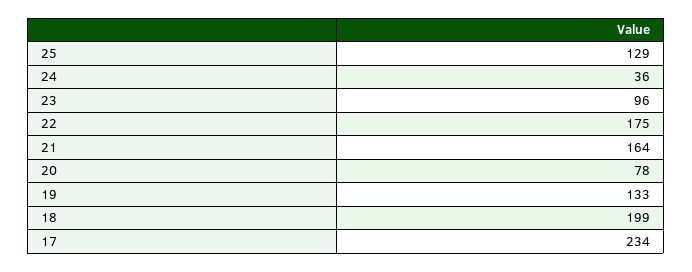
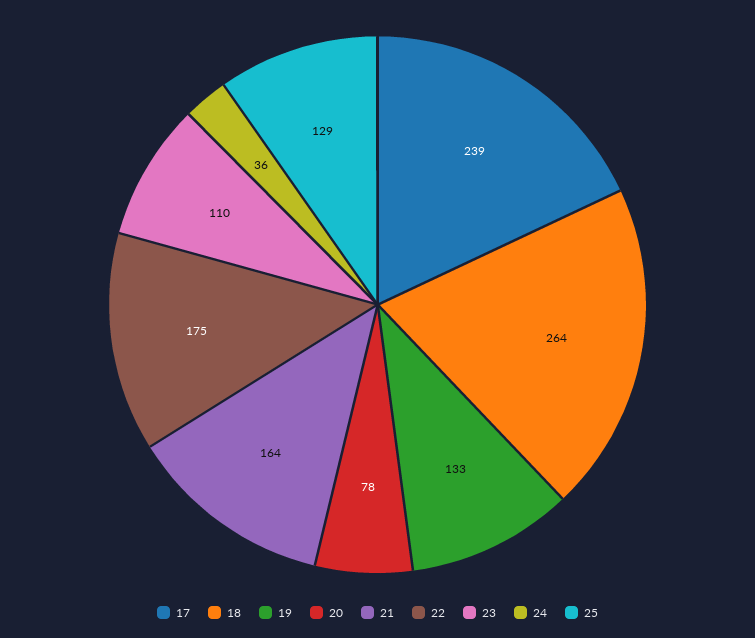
23: 96 -> 110
18: 199 -> 264
17: 234 -> 239

